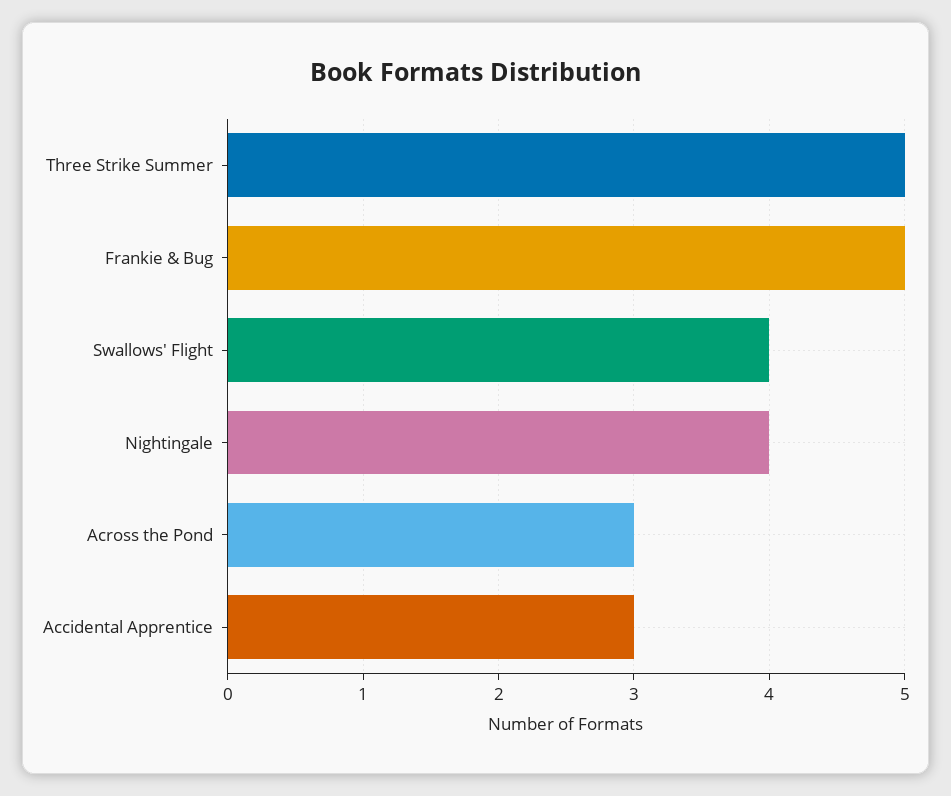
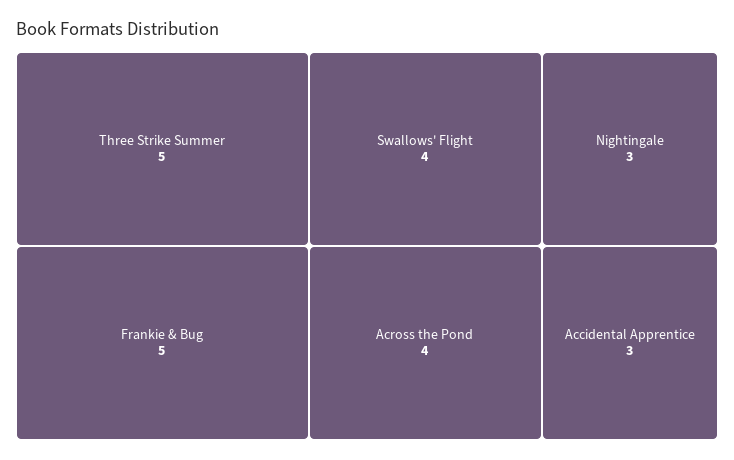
Nightingale: 4 -> 3
Across the Pond: 3 -> 4

